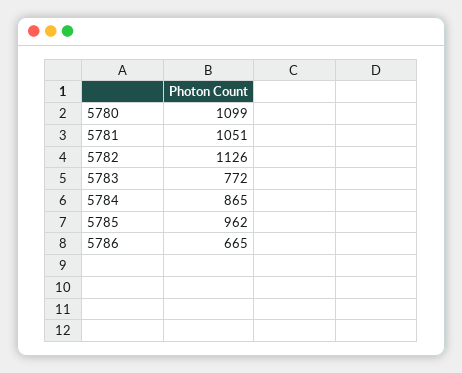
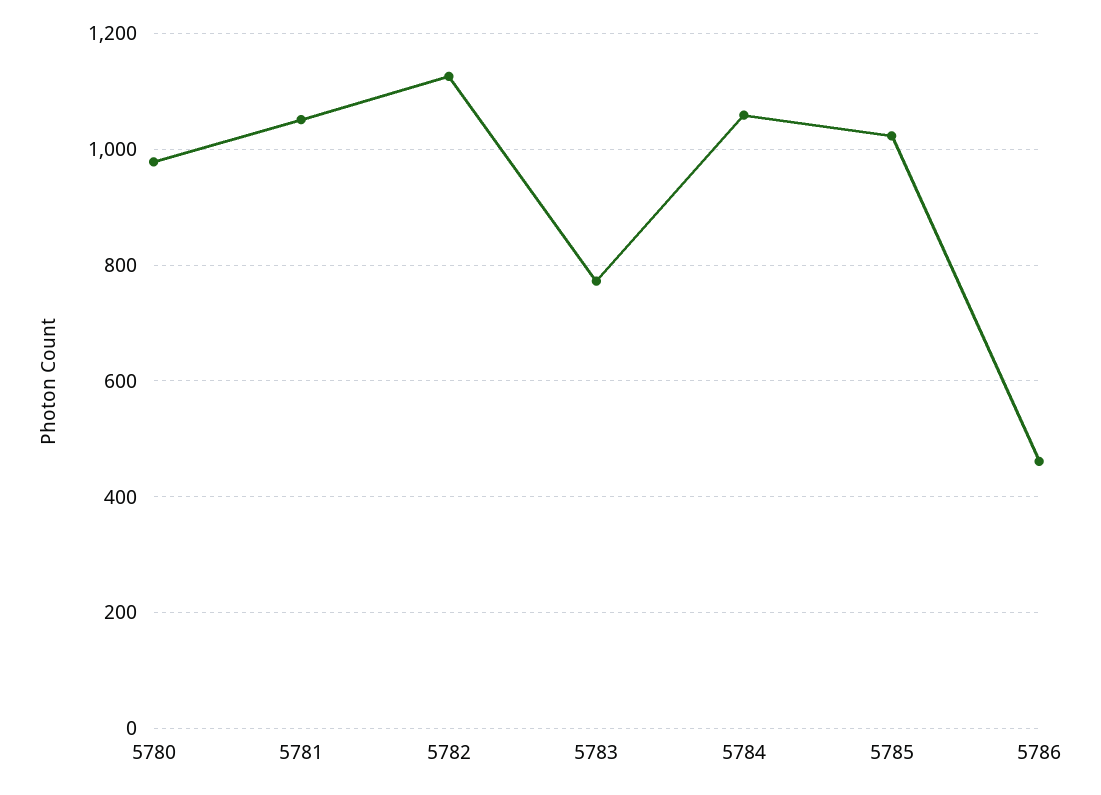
5780: 1099 -> 980
5784: 865 -> 1060
5785: 962 -> 1020
5786: 665 -> 460

